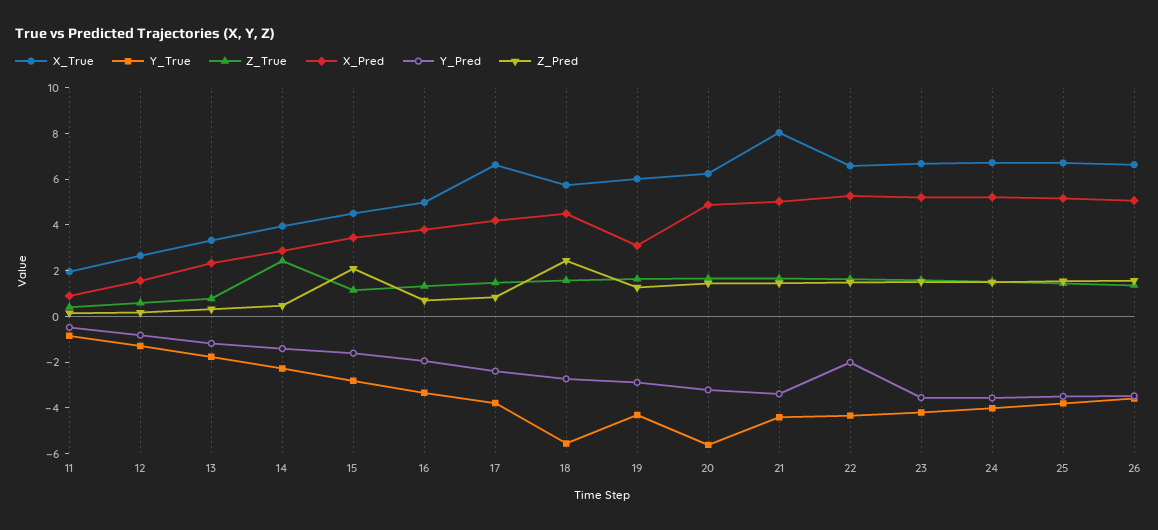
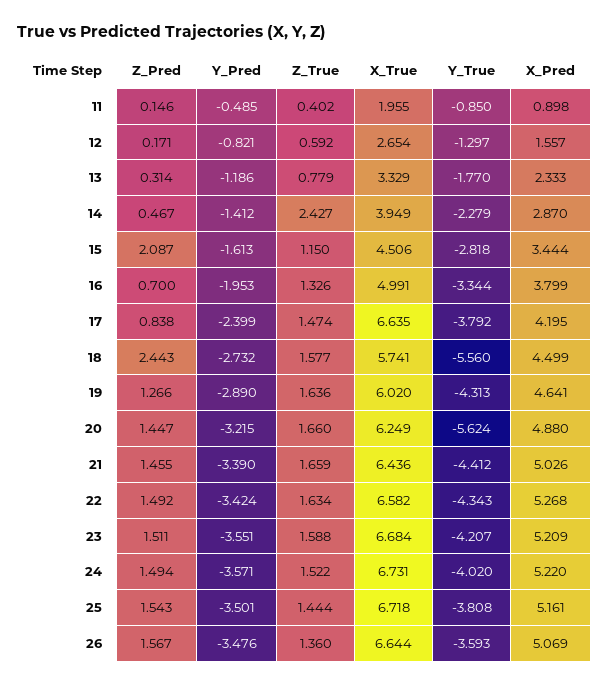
X_Pred, 19: 3 -> 4.641
X_True, 21: 8 -> 6.436
Y_Pred, 22: -2 -> -3.424

